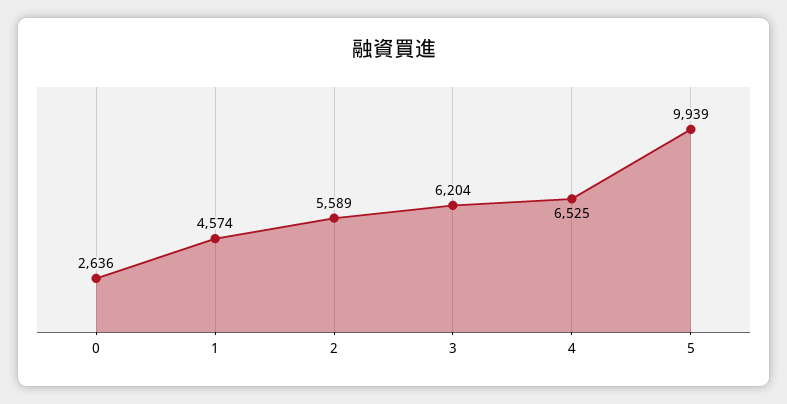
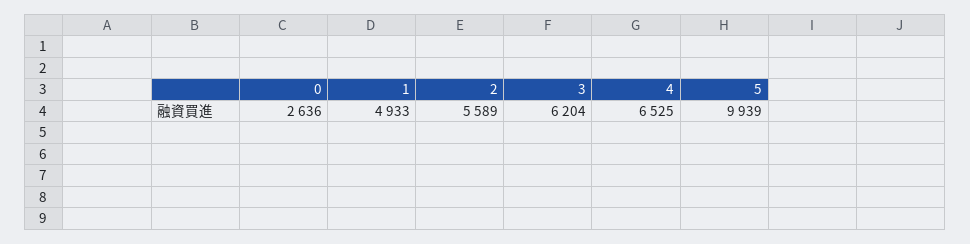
1: 4574 -> 4933

